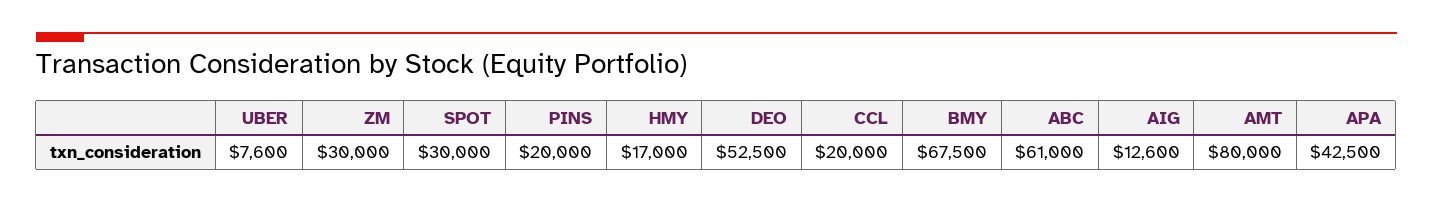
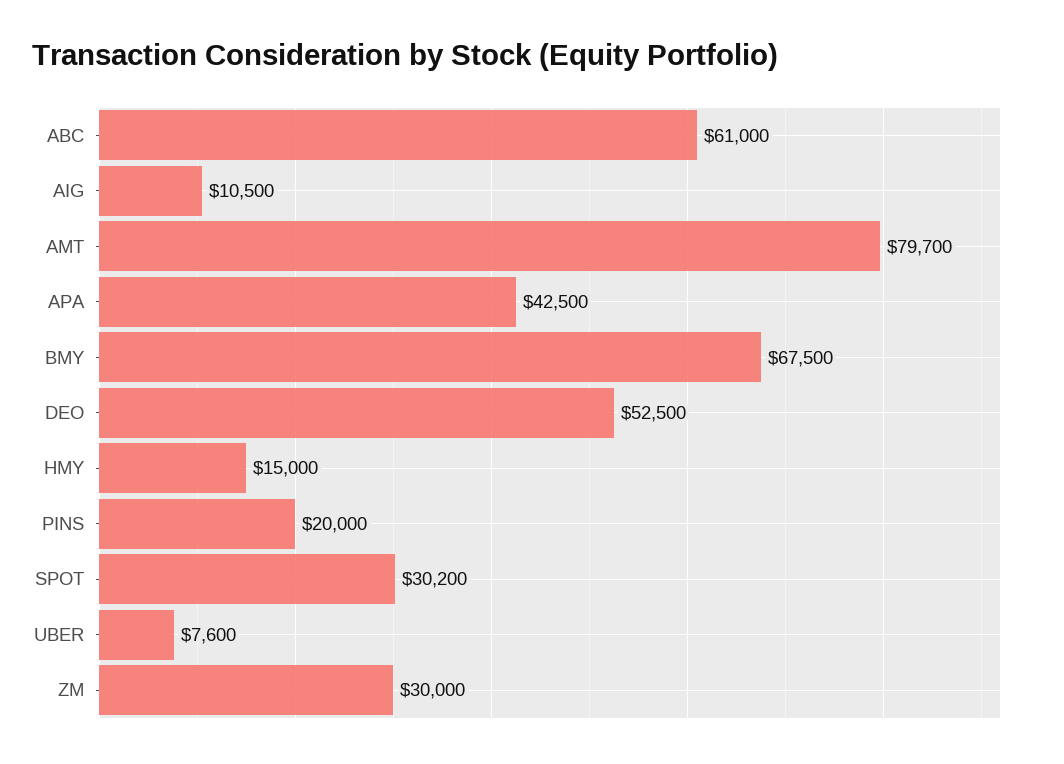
SPOT: 30000 -> 30200
HMY: 17000 -> 15000
CCL: 20000 -> none
AIG: 12600 -> 10500
AMT: 80000 -> 79700

